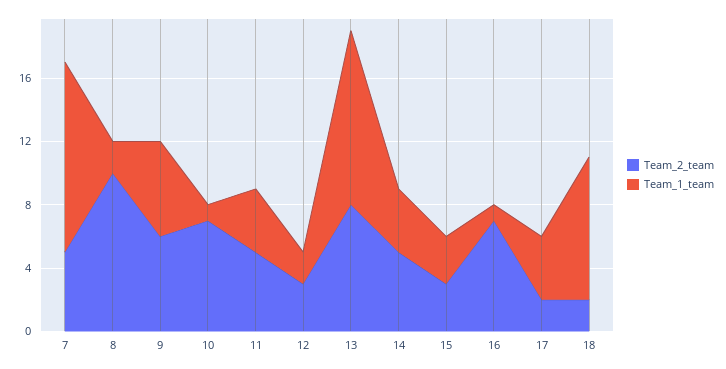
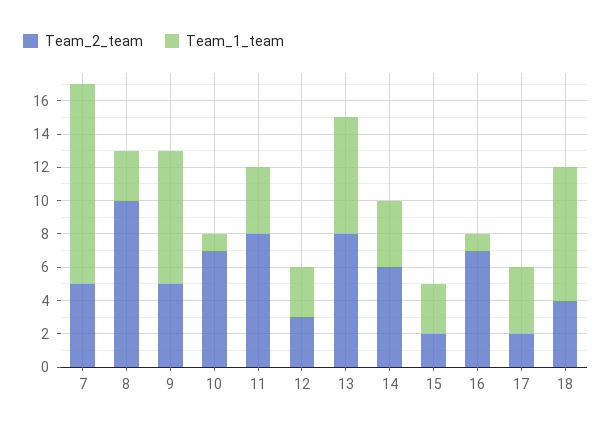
Team_1_team, 8: 2 -> 3
Team_2_team, 9: 6 -> 5
Team_1_team, 9: 6 -> 8
Team_2_team, 11: 5 -> 8
Team_1_team, 12: 2 -> 3
Team_1_team, 13: 11 -> 7
Team_2_team, 14: 5 -> 6
Team_2_team, 15: 3 -> 2
Team_2_team, 18: 2 -> 4
Team_1_team, 18: 9 -> 8

